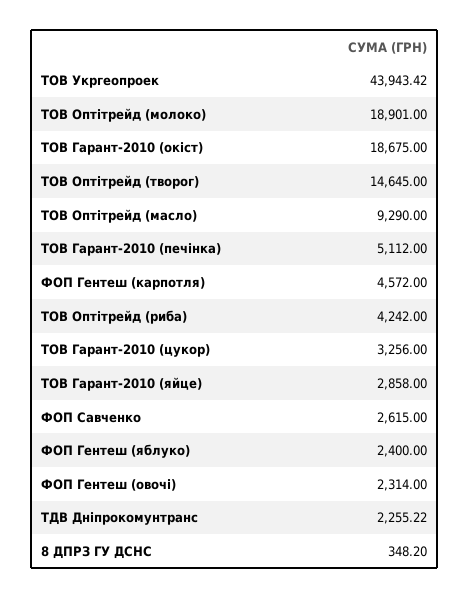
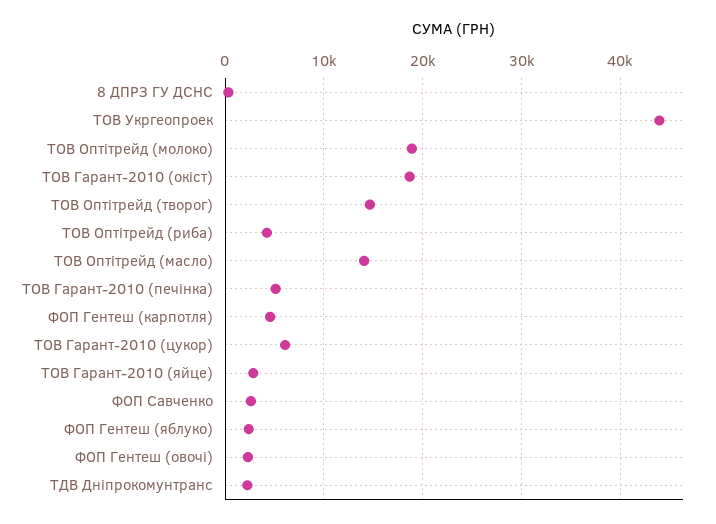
ТОВ Оптітрейд (масло): 9290 -> 14000
ТОВ Гарант-2010 (цукор): 3256 -> 6000

